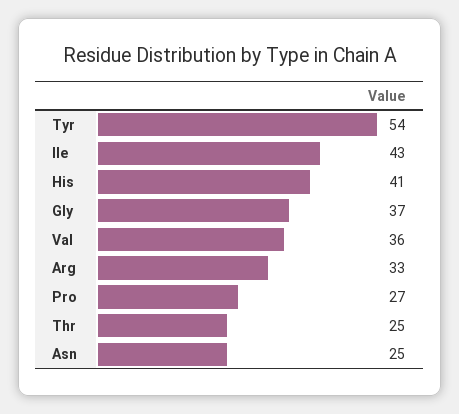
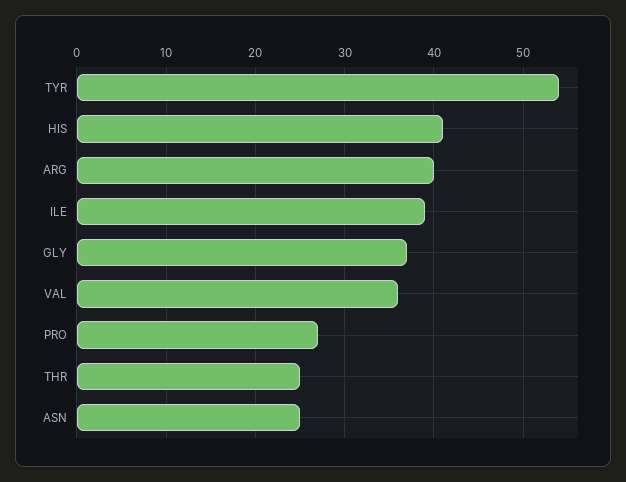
Ile: 43 -> 39
Arg: 33 -> 40

